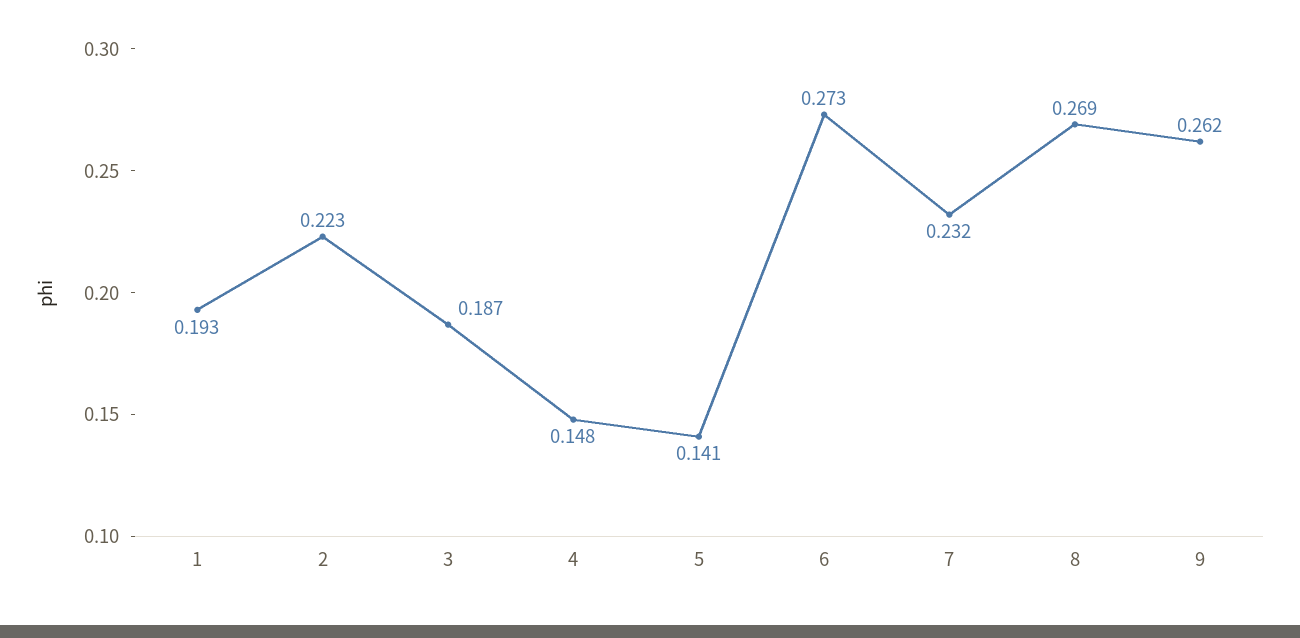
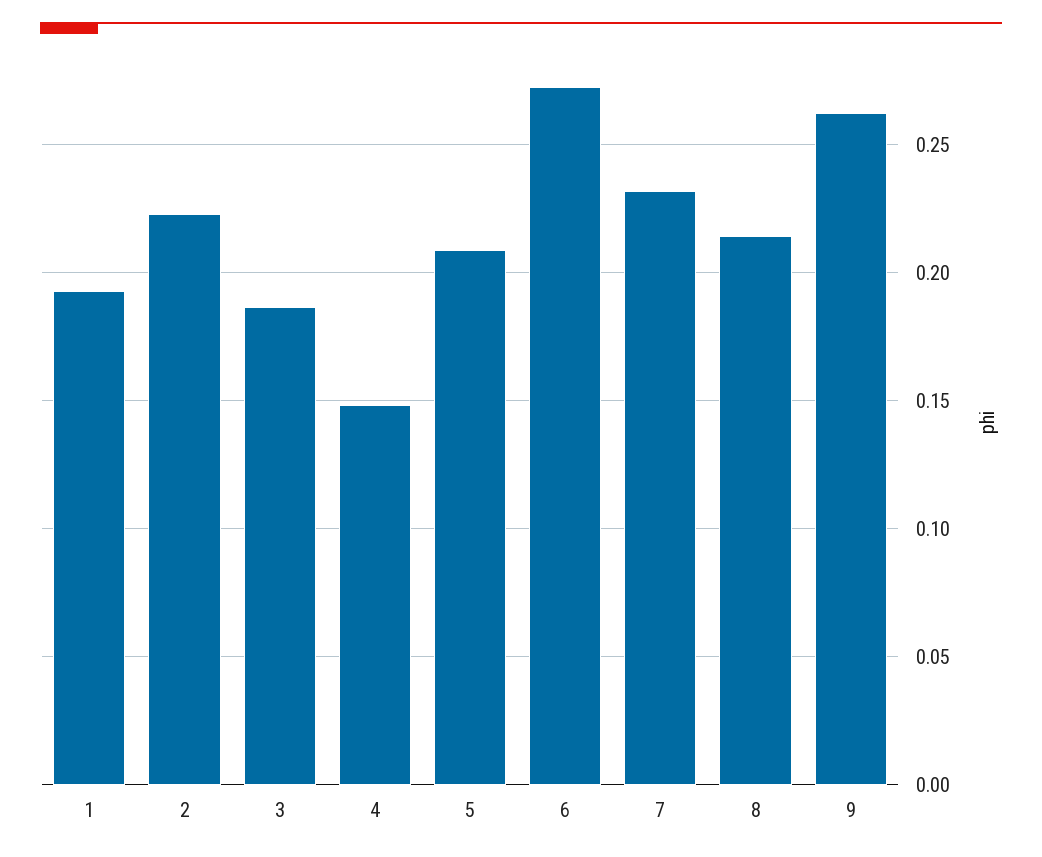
5: 0.141 -> 0.21
8: 0.269 -> 0.215

